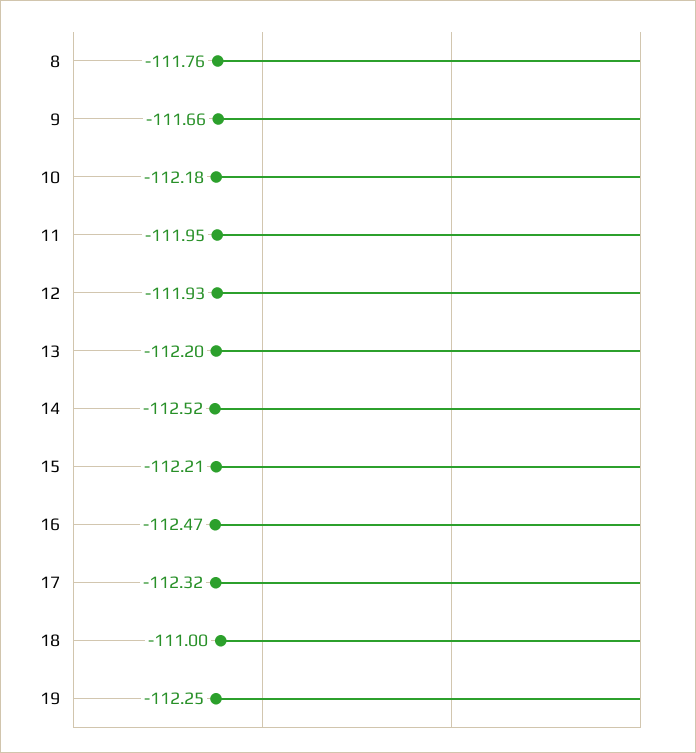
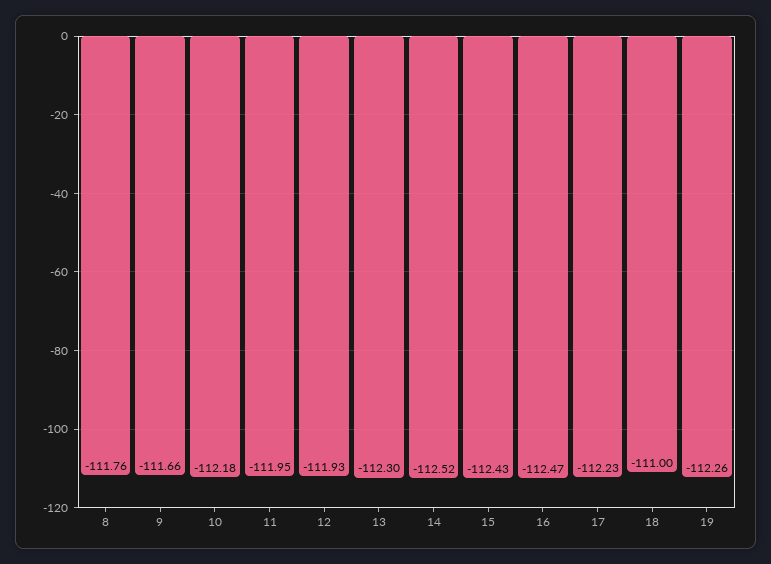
13: -112.2 -> -112.3
15: -112.21 -> -112.43
17: -112.32 -> -112.23
19: -112.25 -> -112.26

